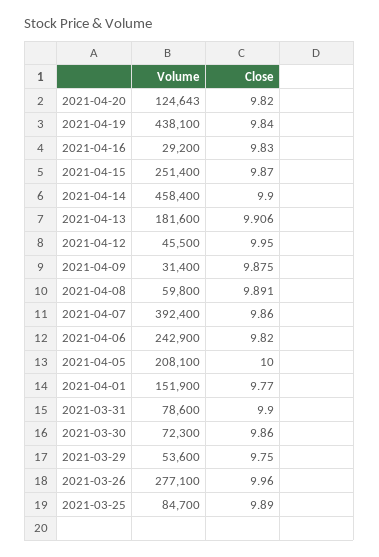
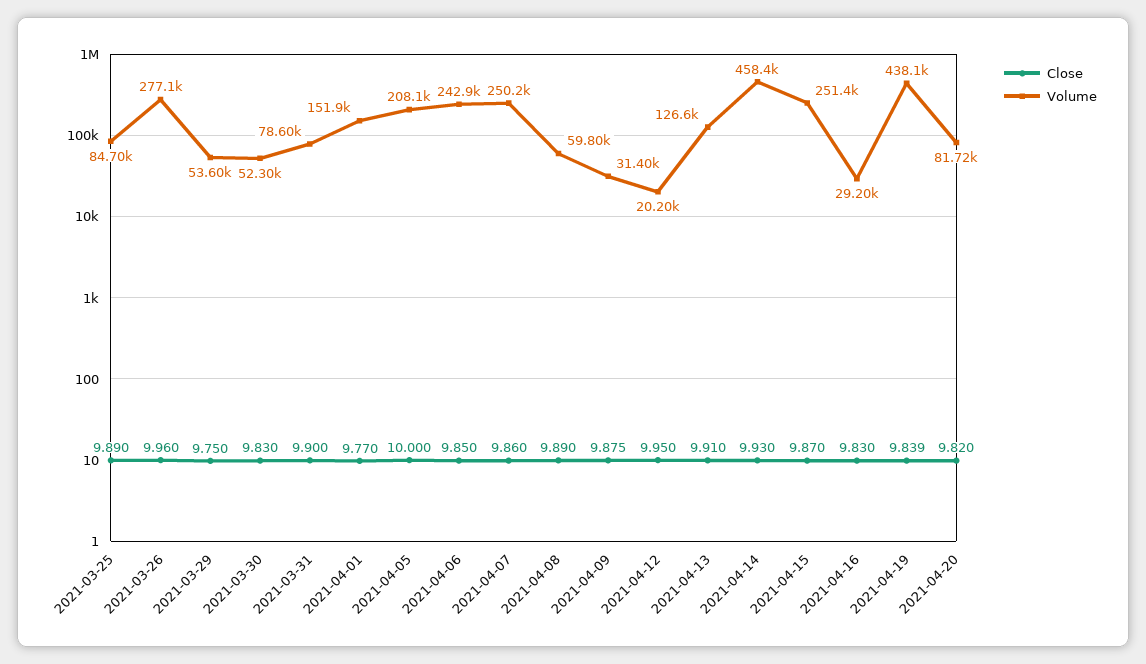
Volume, 2021-04-20: 124643 -> 81720
Close, 2021-04-19: 9.84 -> 9.839
Close, 2021-04-14: 9.9 -> 9.93
Volume, 2021-04-13: 181600 -> 126600
Close, 2021-04-13: 9.906 -> 9.91
Volume, 2021-04-12: 45500 -> 20200
Close, 2021-04-08: 9.891 -> 9.89
Volume, 2021-04-07: 392400 -> 250200
Close, 2021-04-06: 9.82 -> 9.85
Volume, 2021-03-30: 72300 -> 52300
Close, 2021-03-30: 9.86 -> 9.83

